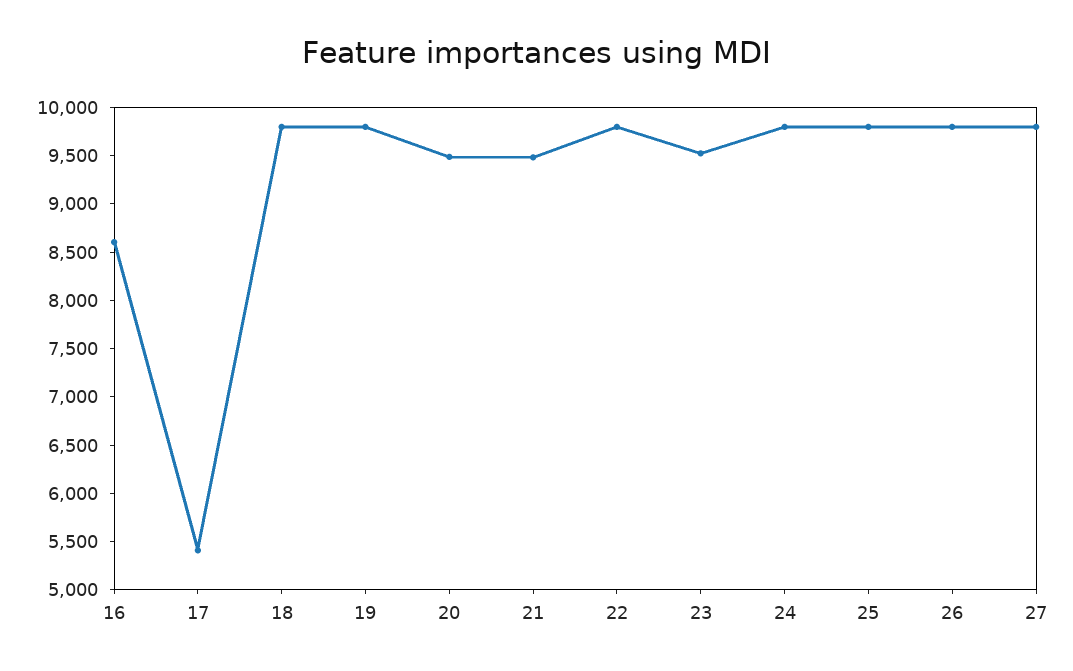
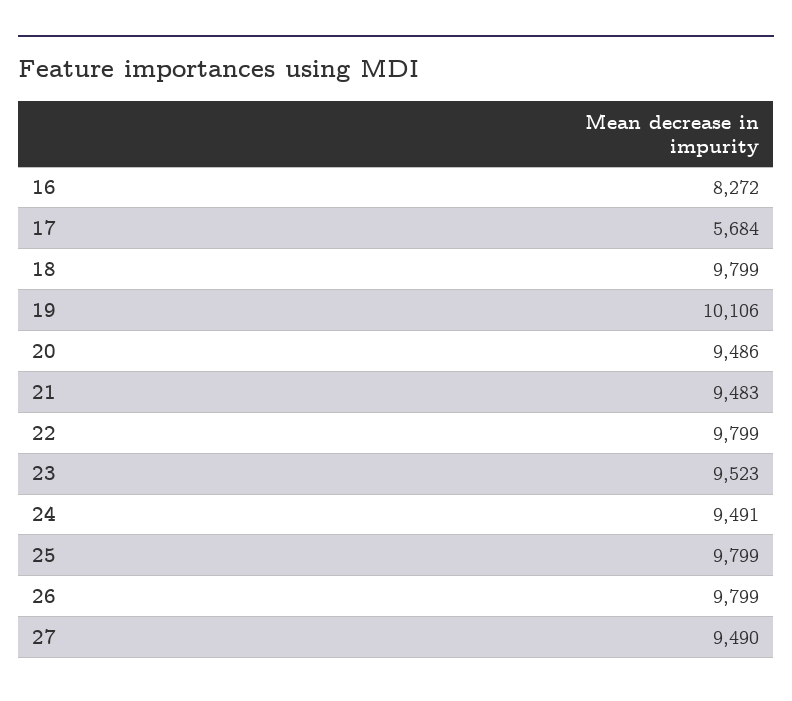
16: 8600 -> 8272
17: 5400 -> 5684
19: 9800 -> 10106
24: 9800 -> 9491
27: 9800 -> 9490

